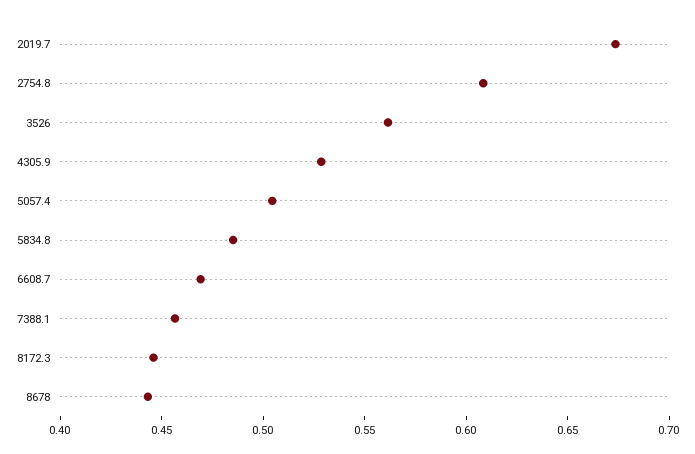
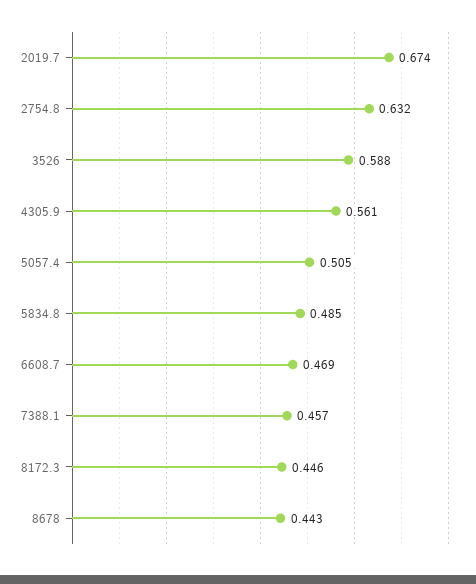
2754.8: 0.61 -> 0.632
3526: 0.56 -> 0.588
4305.9: 0.53 -> 0.561

